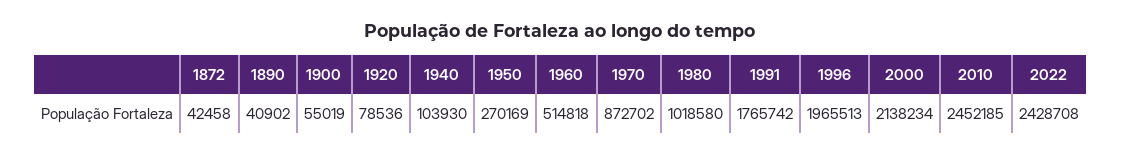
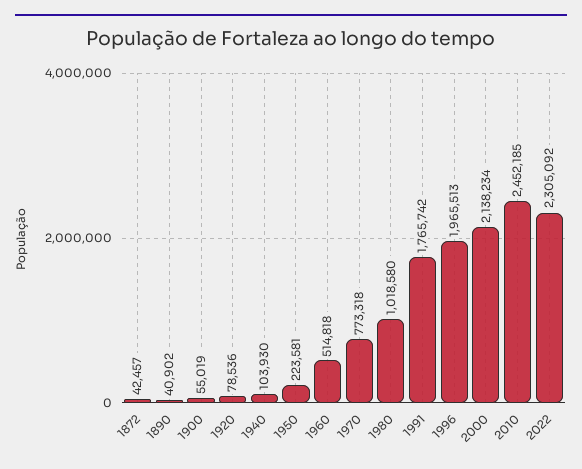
1872: 42458 -> 42457
1950: 270169 -> 223581
1970: 872702 -> 773318
2022: 2428708 -> 2305092

